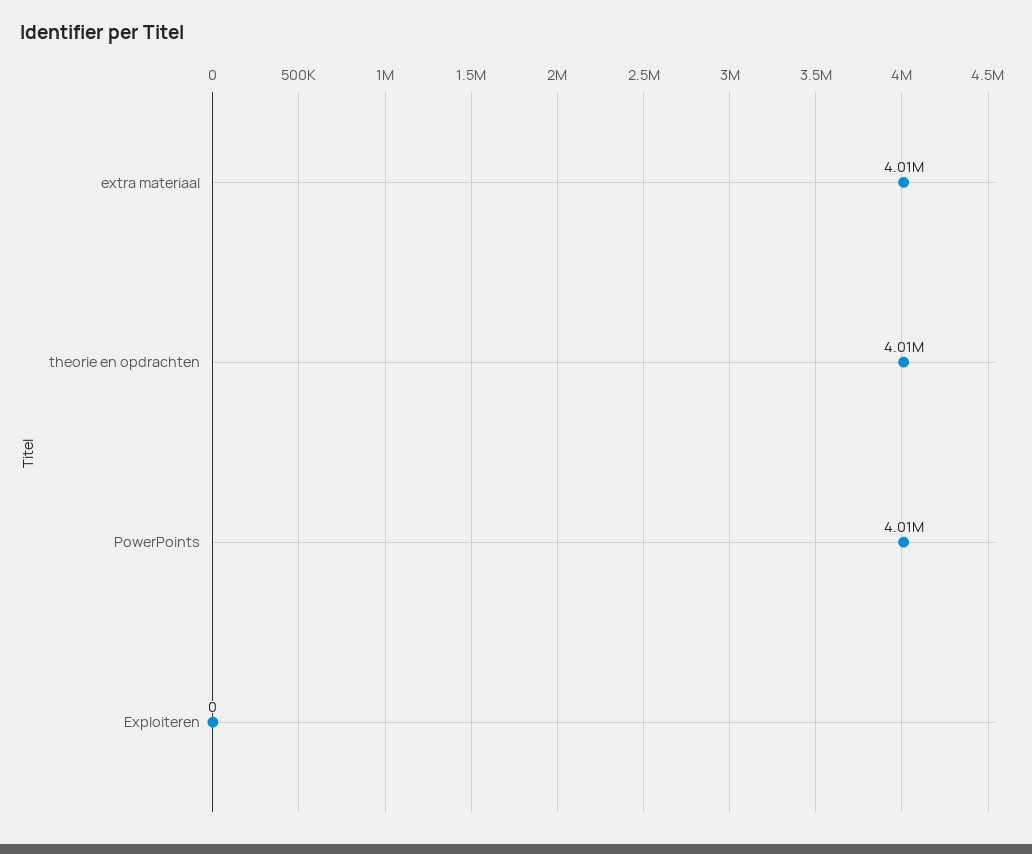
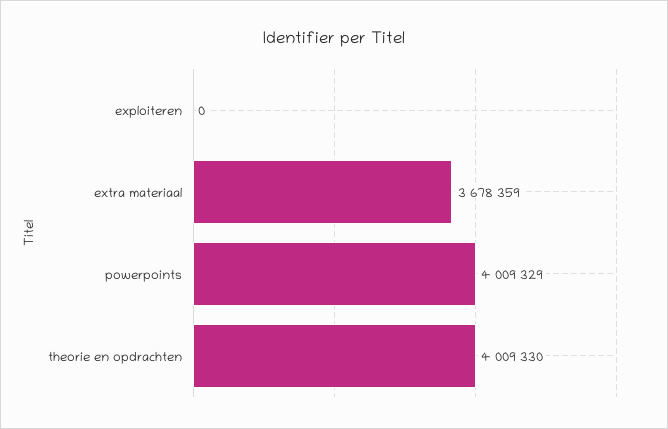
extra materiaal: 4010000 -> 3678359

